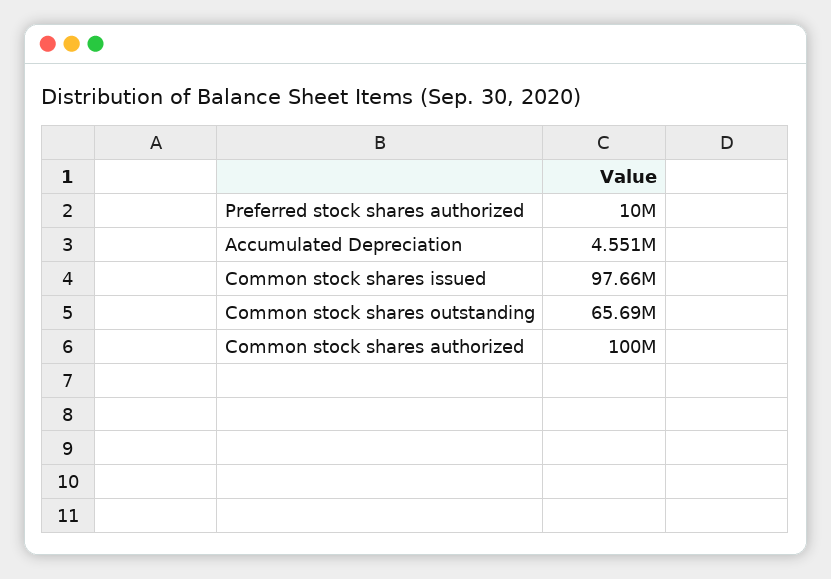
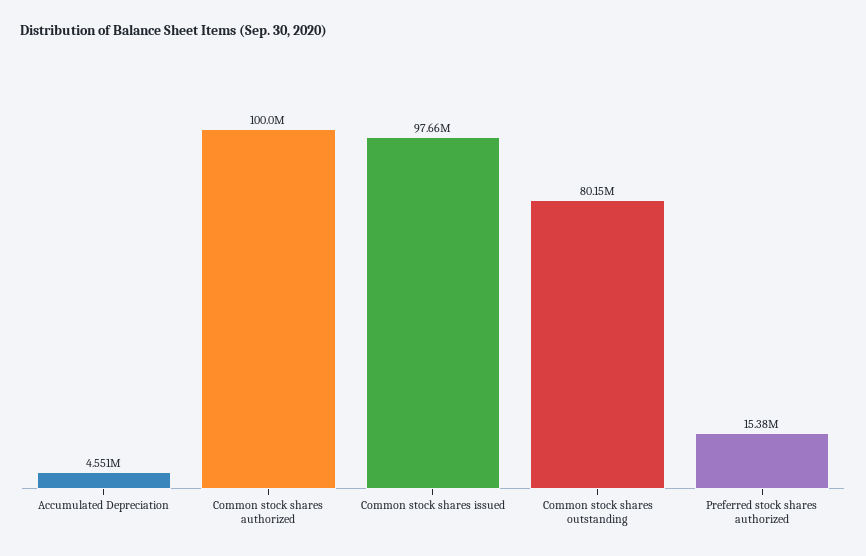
Preferred stock shares authorized: 10000000 -> 15380000
Common stock shares outstanding: 65690000 -> 80150000

